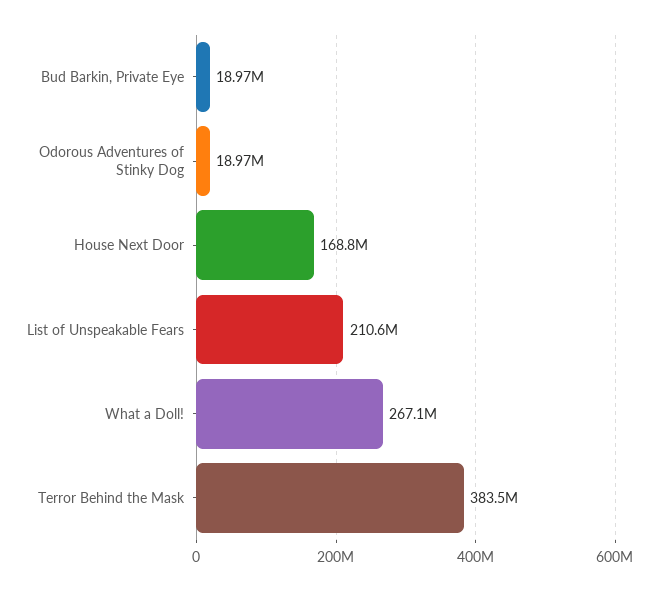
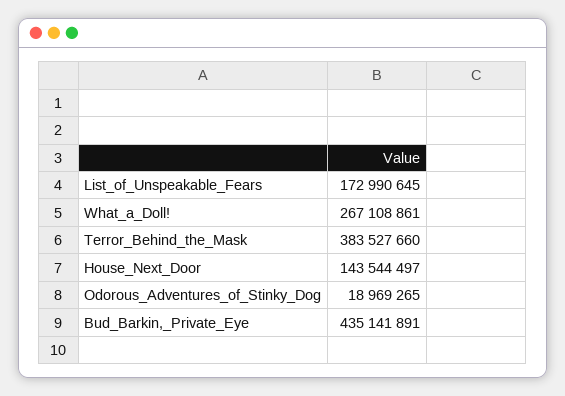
Bud Barkin, Private Eye: 18970000 -> 435141891
House Next Door: 168800000 -> 143544497
List of Unspeakable Fears: 210600000 -> 172990645

